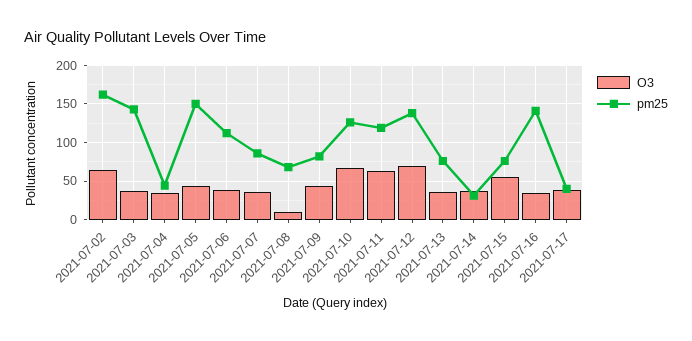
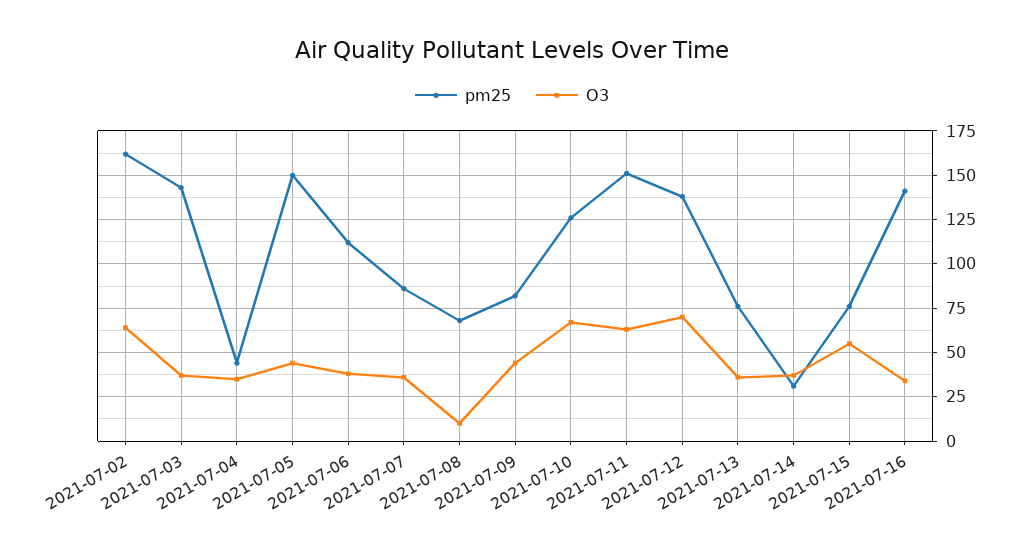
pm25, 2021-07-11: 120 -> 150
O3, 2021-07-17: 40 -> none
pm25, 2021-07-17: 40 -> none

